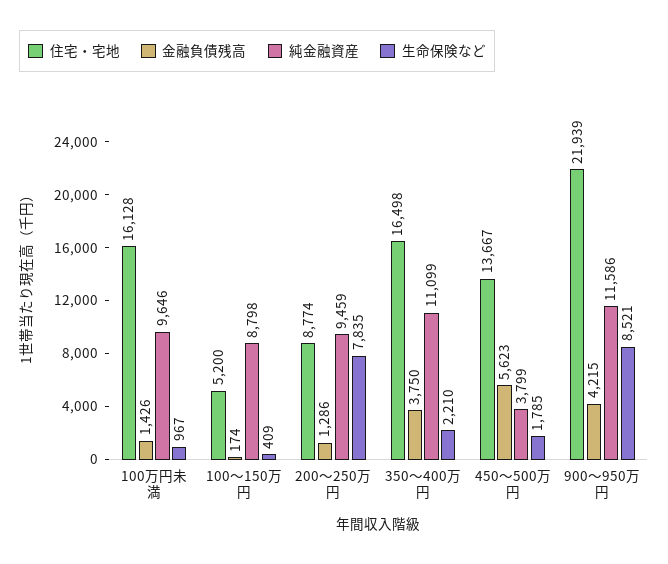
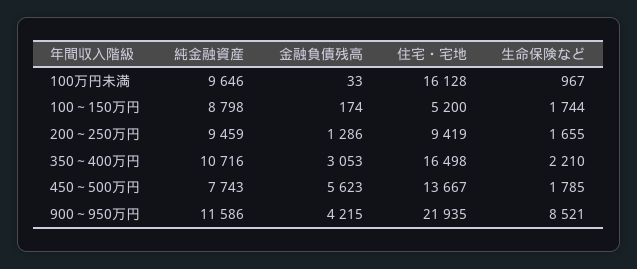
金融負債残高, 100万円未満: 1426 -> 33
生命保険など, 100～150万円: 409 -> 1744
住宅・宅地, 200～250万円: 8774 -> 9419
生命保険など, 200～250万円: 7835 -> 1655
金融負債残高, 350～400万円: 3750 -> 3053
純金融資産, 350～400万円: 11099 -> 10716
純金融資産, 450～500万円: 3799 -> 7743
住宅・宅地, 900～950万円: 21939 -> 21935

